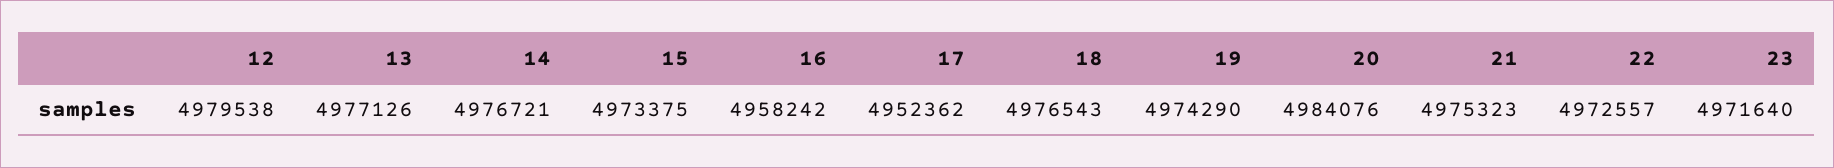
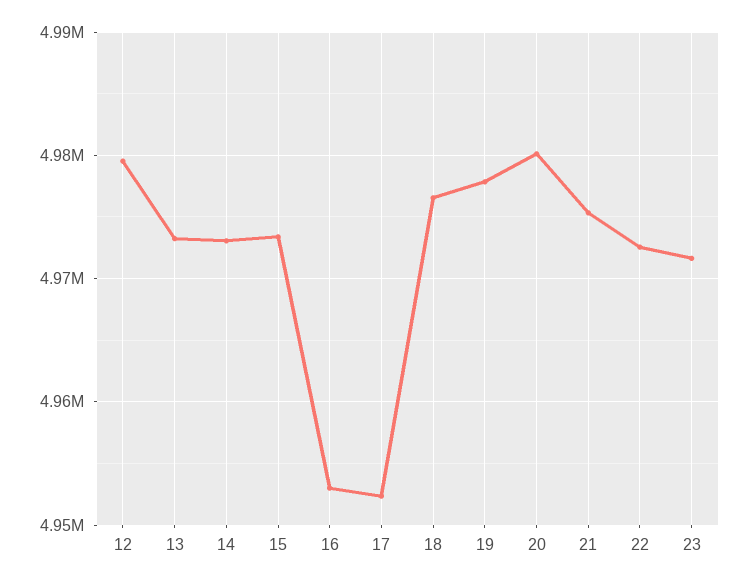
13: 4977126 -> 4973000
14: 4976721 -> 4973000
16: 4958242 -> 4953000
19: 4974290 -> 4978000
20: 4984076 -> 4980000

